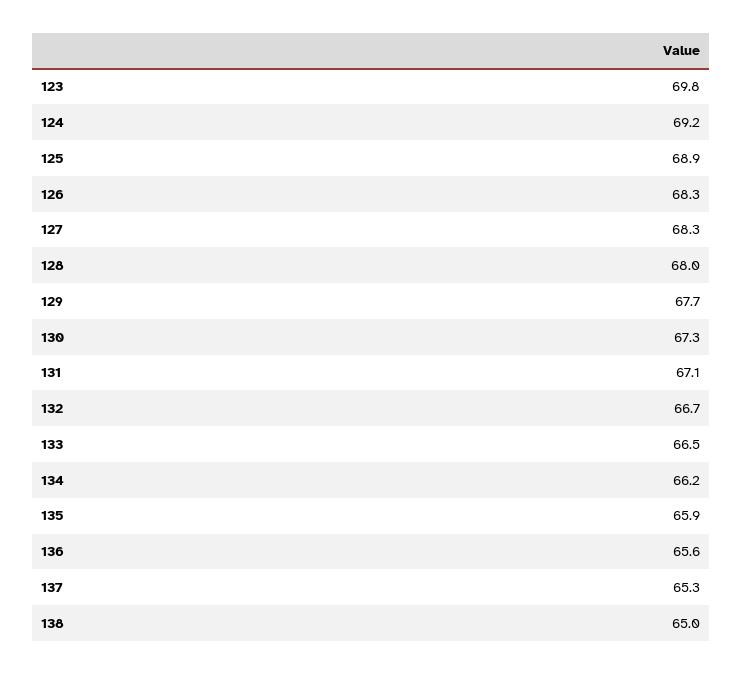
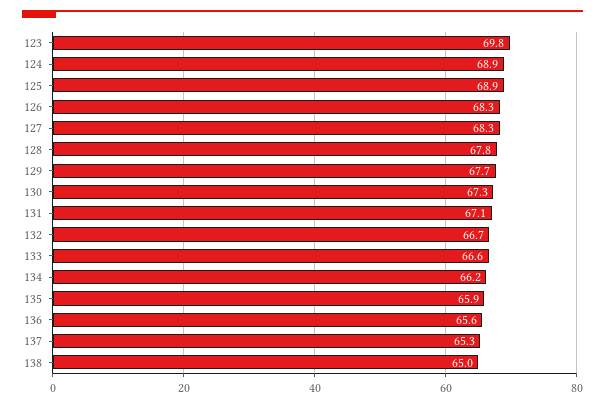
124: 69.2 -> 68.9
128: 68 -> 67.8
133: 66.5 -> 66.6

